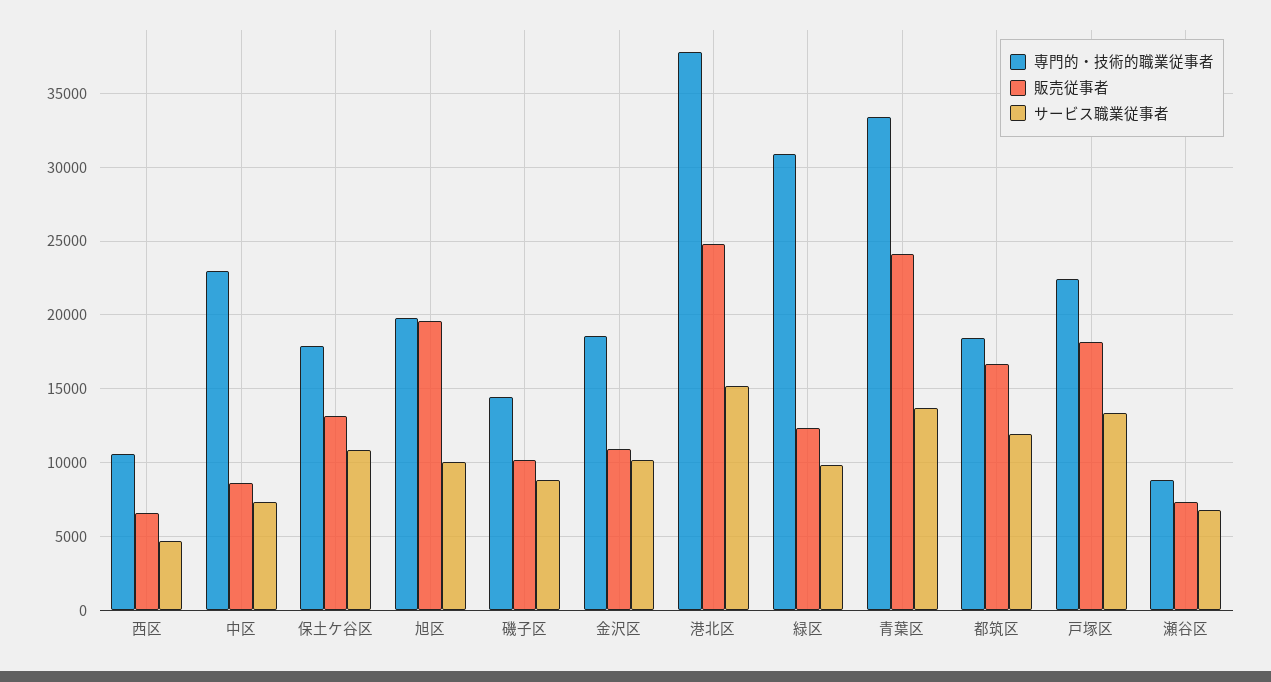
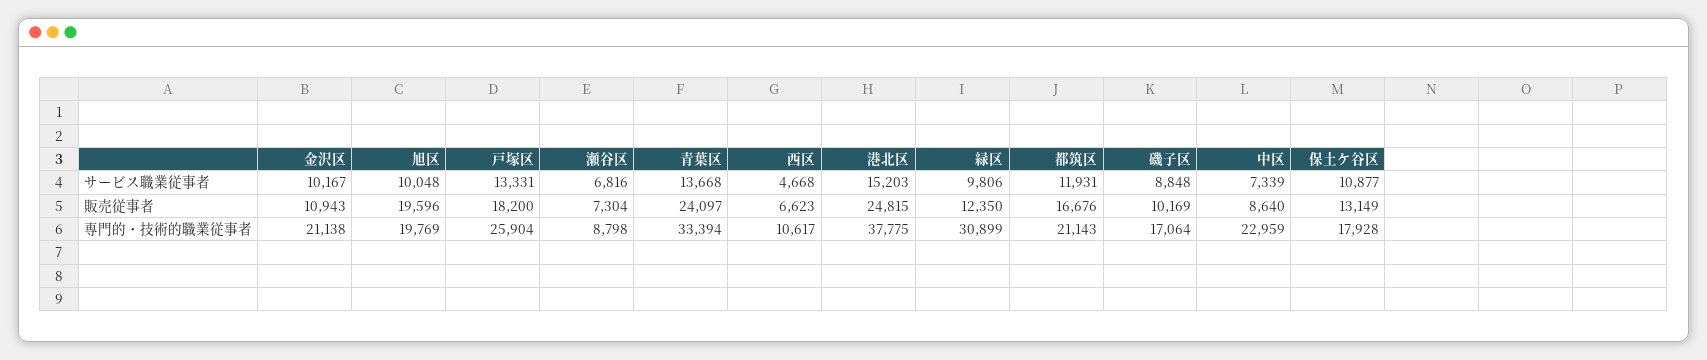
専門的・技術的職業従事者, 磯子区: 14500 -> 17064
専門的・技術的職業従事者, 金沢区: 18500 -> 21138
専門的・技術的職業従事者, 都筑区: 18500 -> 21143
専門的・技術的職業従事者, 戸塚区: 22500 -> 25904

